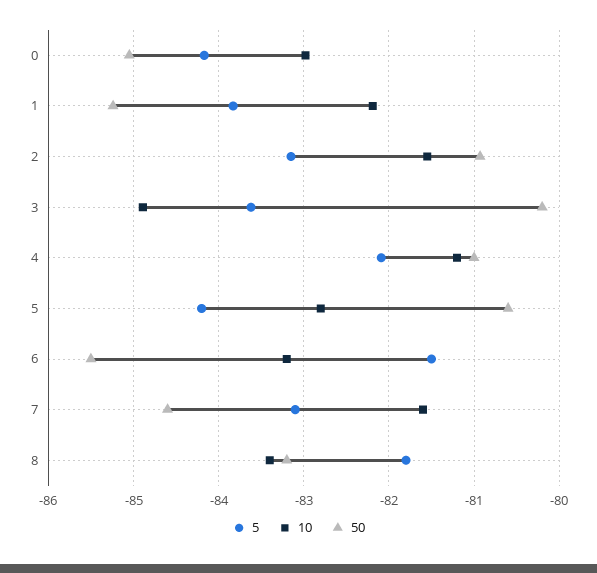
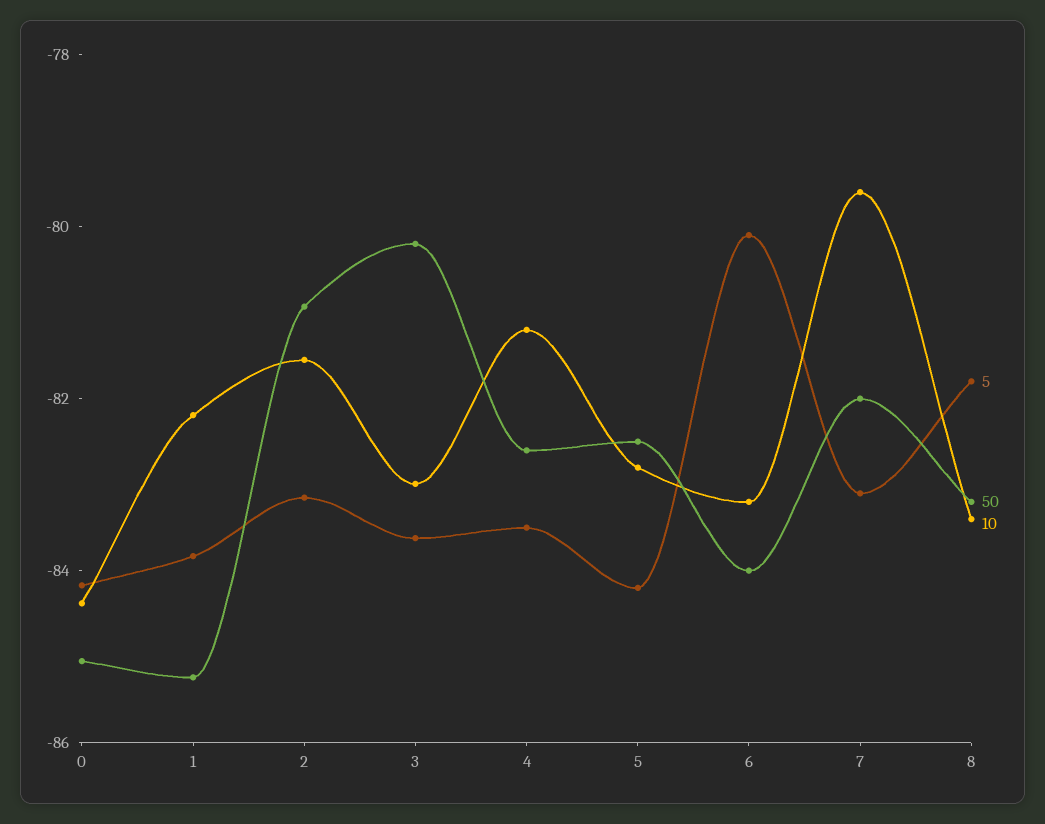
10, 0: -83 -> -84.5
10, 3: -84.9 -> -83
5, 4: -82.1 -> -83.5
50, 4: -81 -> -82.5
50, 5: -80.6 -> -82.5
5, 6: -81.5 -> -80
50, 6: -85.5 -> -84
10, 7: -81.6 -> -79.5
50, 7: -84.6 -> -82

